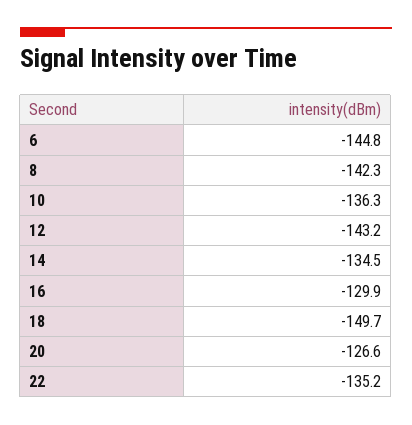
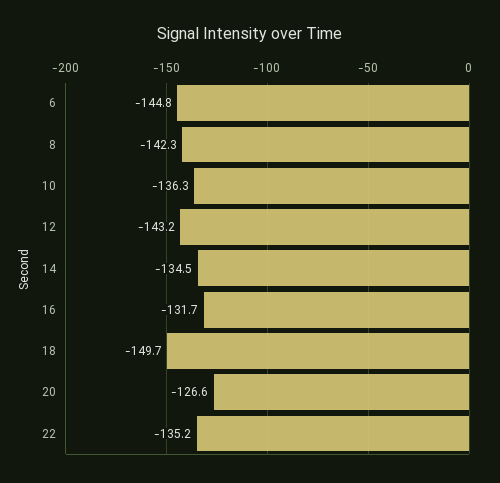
16: -129.9 -> -131.7

